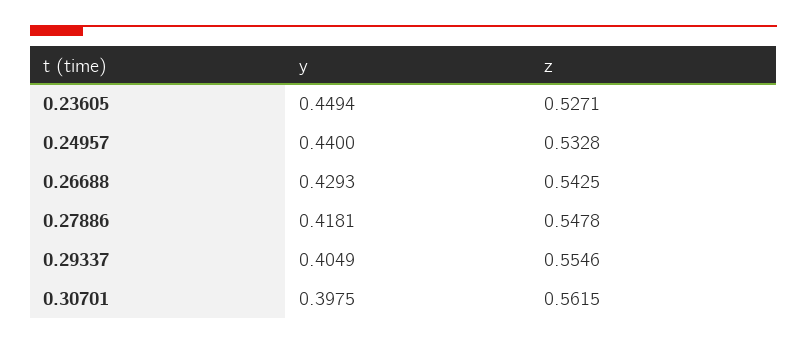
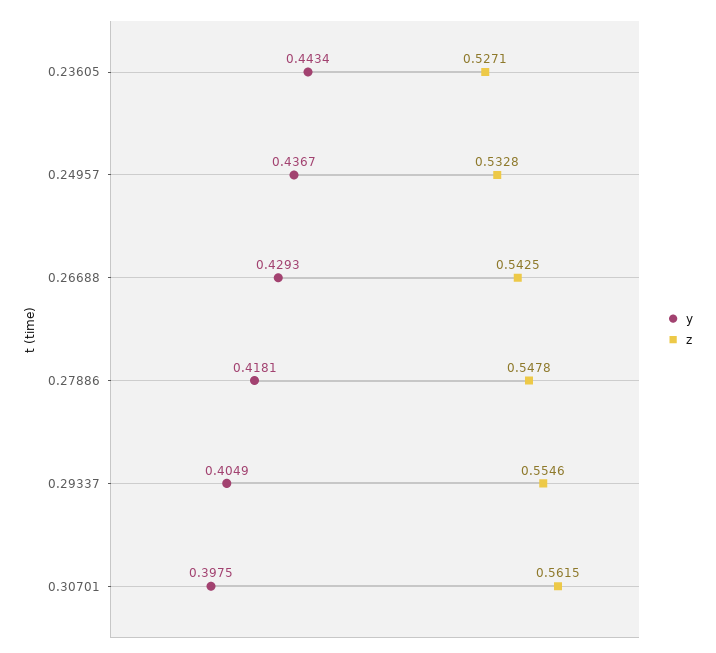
y, 0.23605: 0.4494 -> 0.4434
y, 0.24957: 0.44 -> 0.4367

